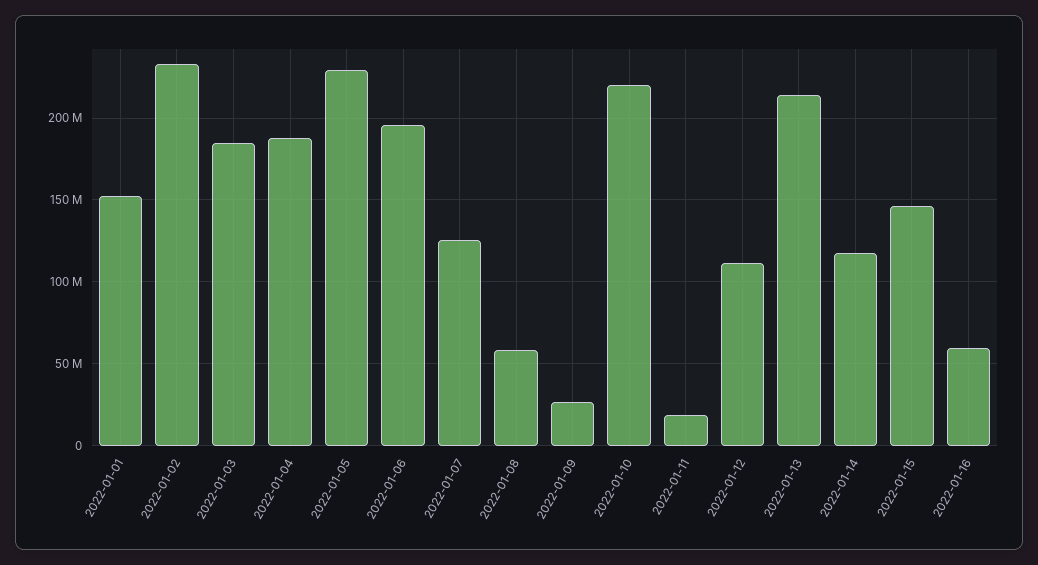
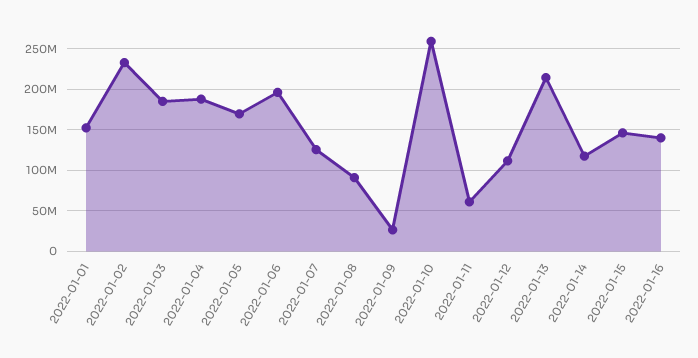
2022-01-05: 230000000 -> 170000000
2022-01-08: 60000000 -> 90000000
2022-01-10: 220000000 -> 260000000
2022-01-11: 20000000 -> 60000000
2022-01-16: 60000000 -> 140000000

